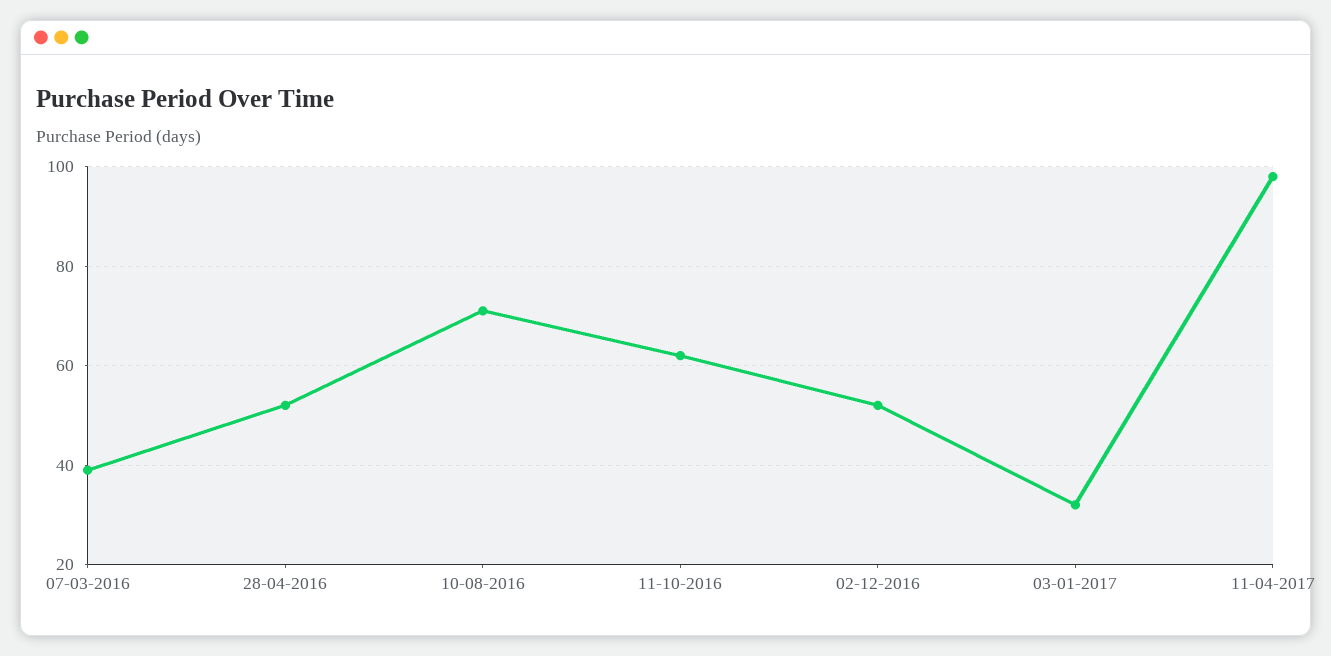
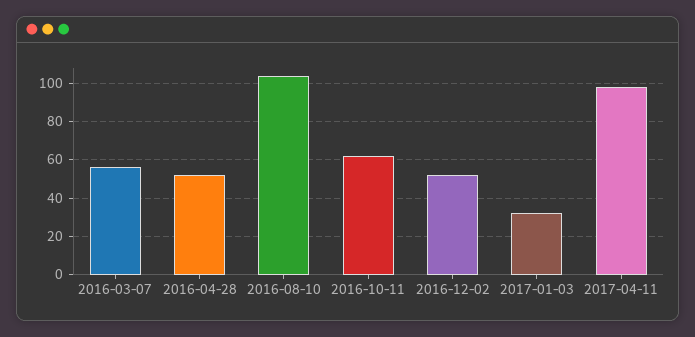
07-03-2016: 40 -> 55
10-08-2016: 70 -> 105

